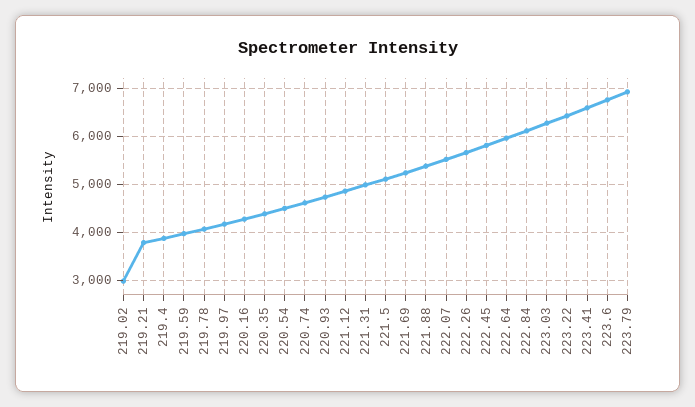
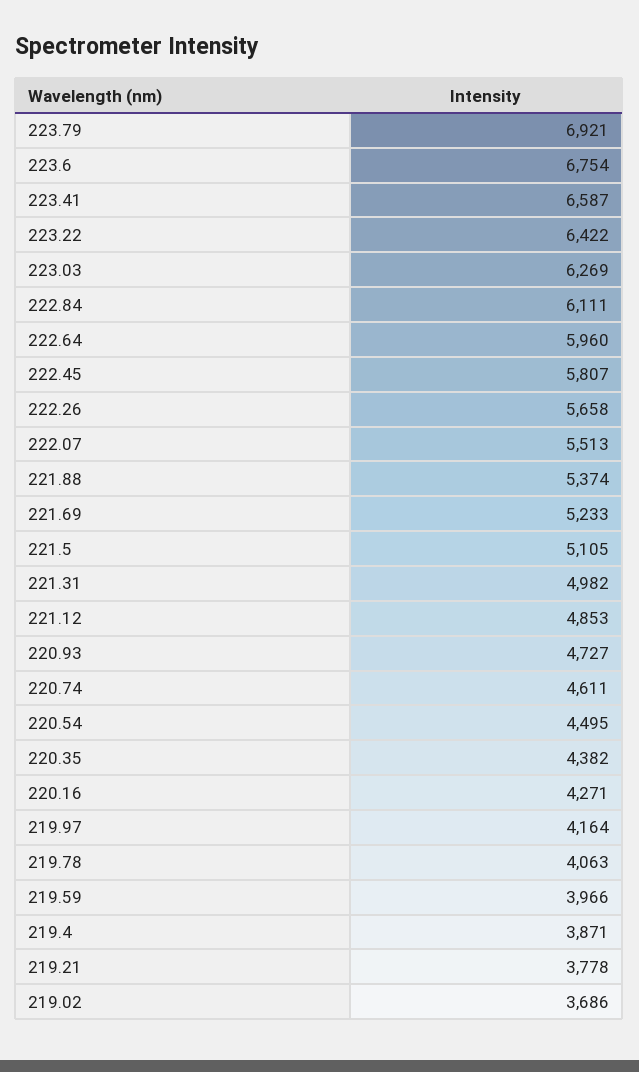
219.02: 3000 -> 3686

